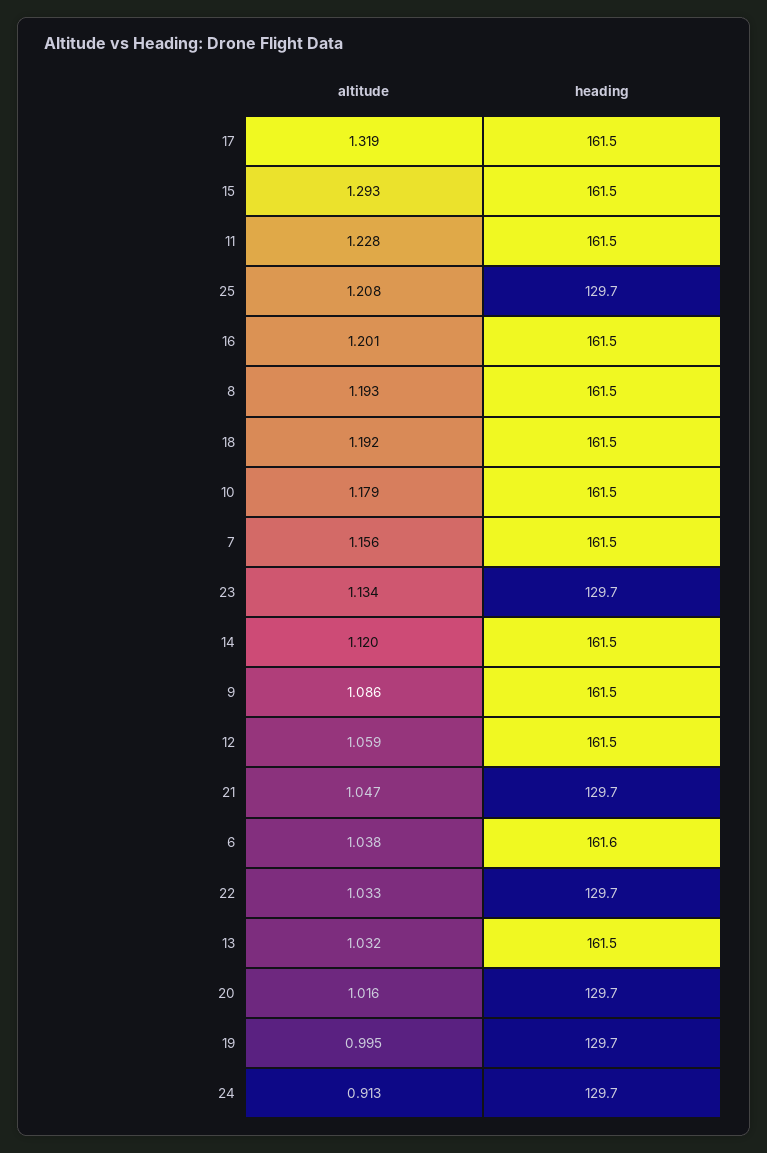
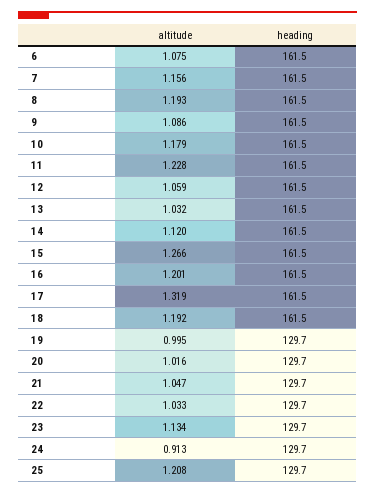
altitude, 15: 1.293 -> 1.266
altitude, 6: 1.038 -> 1.075
heading, 6: 161.6 -> 161.5

